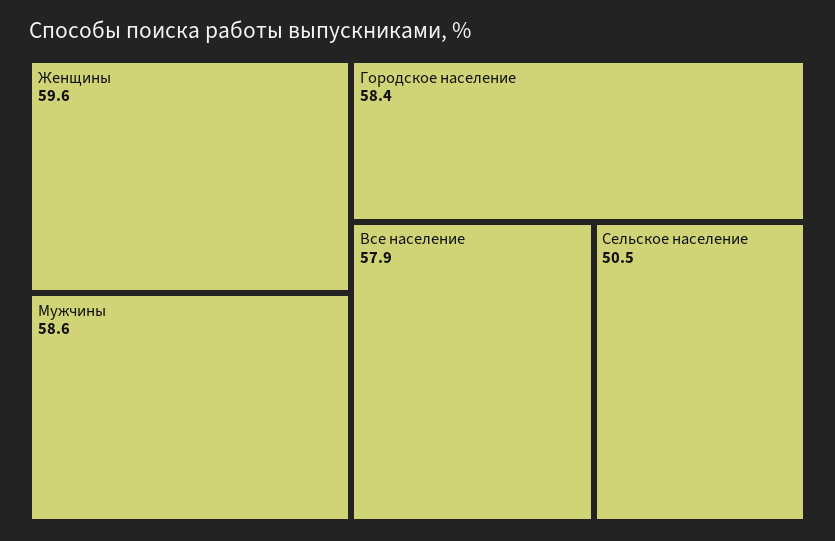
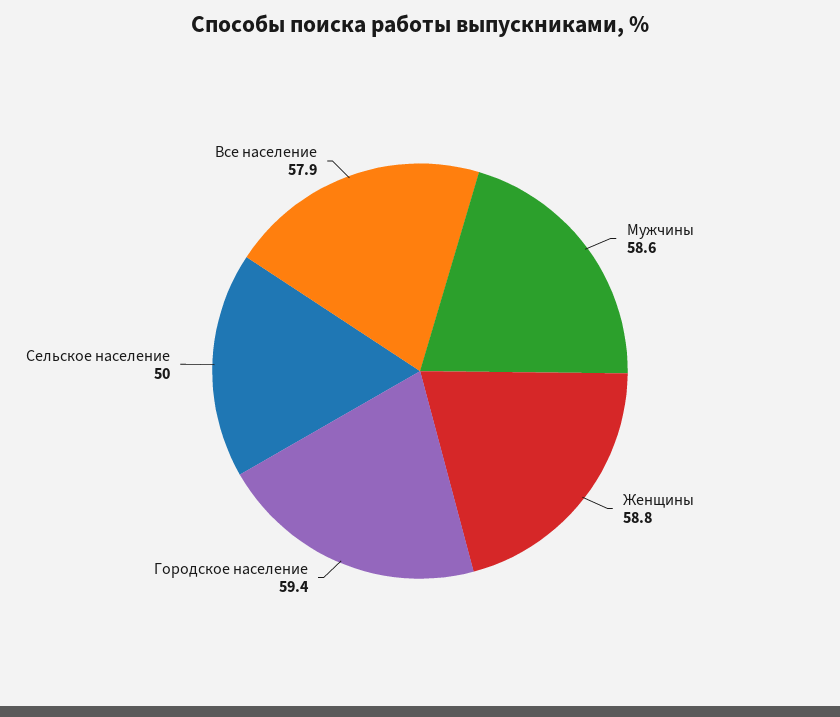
Женщины: 59.6 -> 58.8
Городское население: 58.4 -> 59.4
Сельское население: 50.5 -> 50

